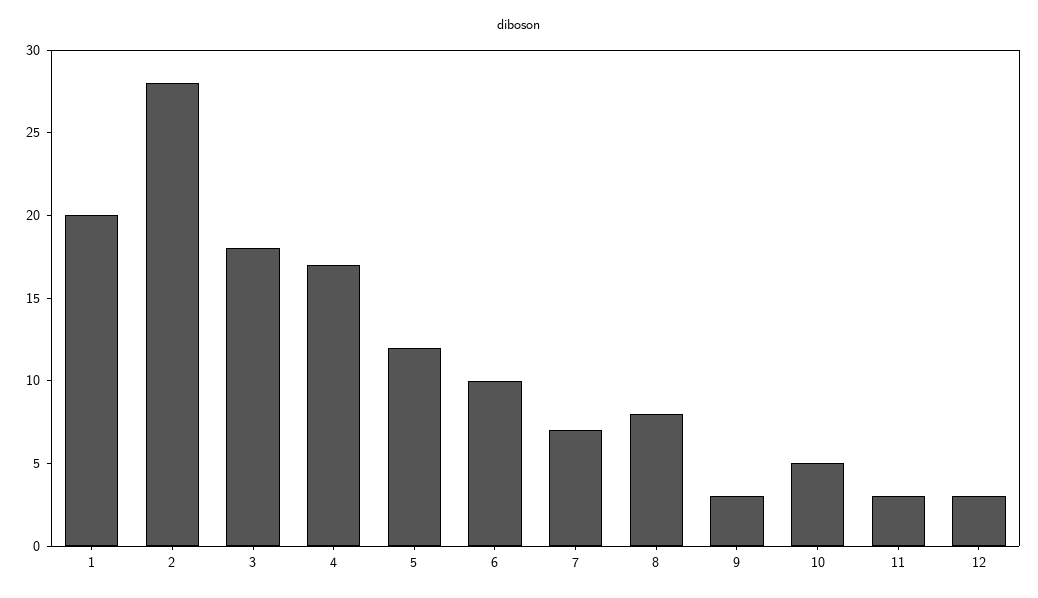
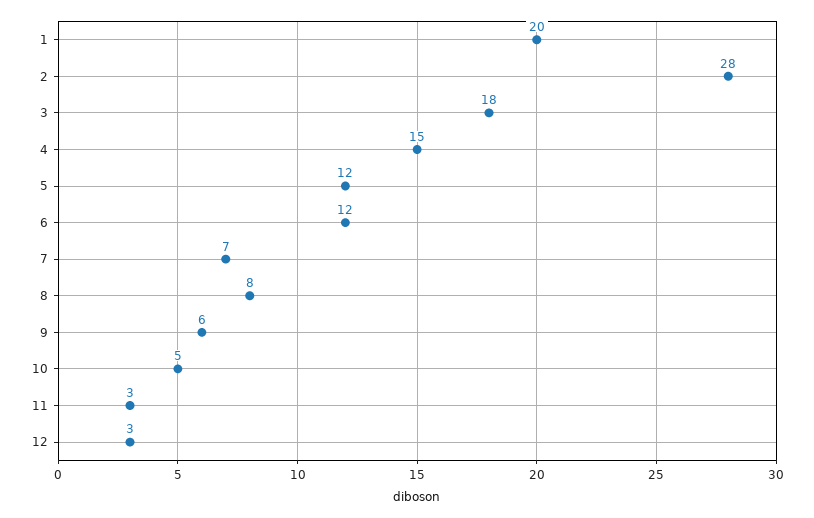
4: 17 -> 15
6: 10 -> 12
9: 3 -> 6

